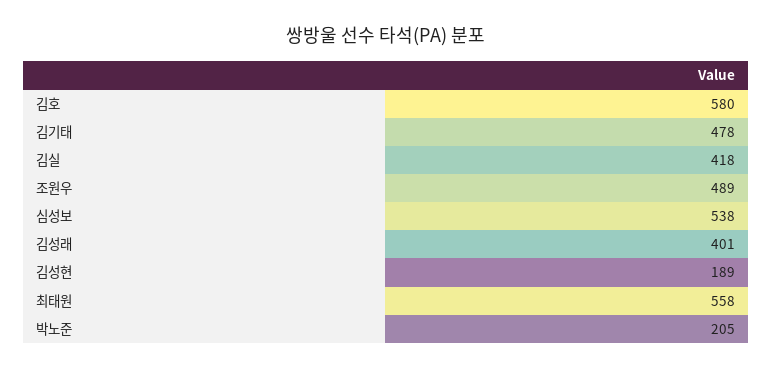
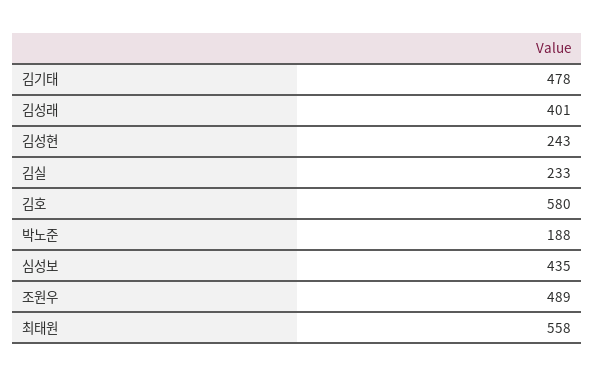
김실: 418 -> 233
심성보: 538 -> 435
김성현: 189 -> 243
박노준: 205 -> 188

